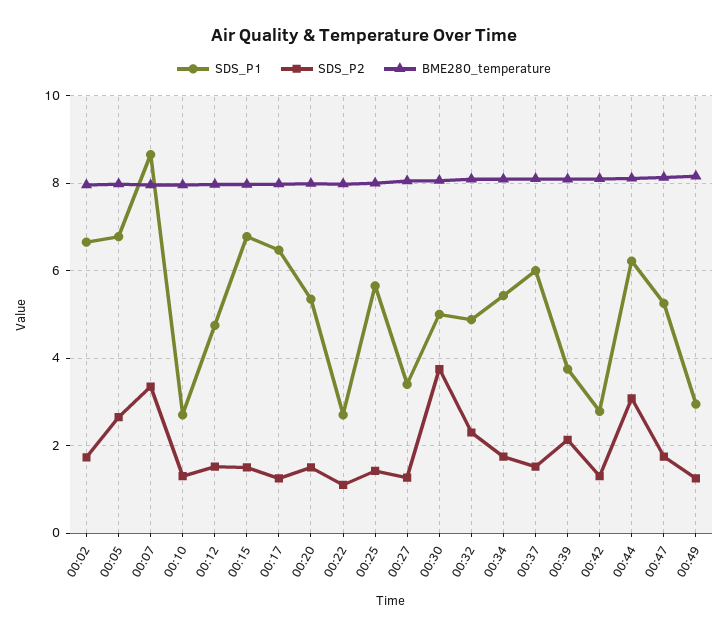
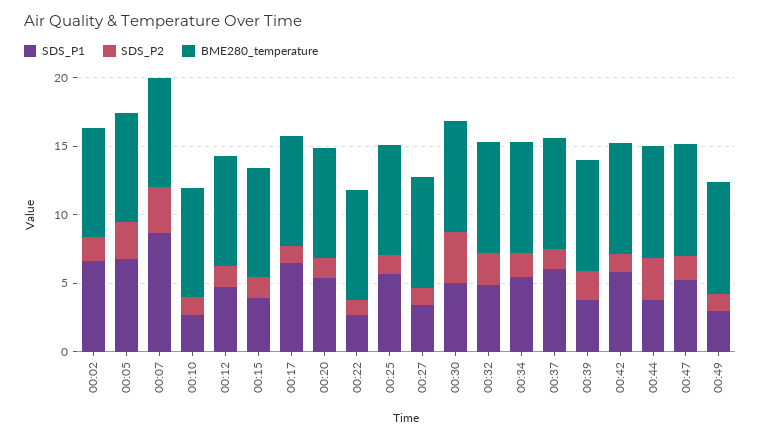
SDS_P1, 00:15: 6.8 -> 4
SDS_P1, 00:42: 2.8 -> 6
SDS_P1, 00:44: 6.2 -> 4

